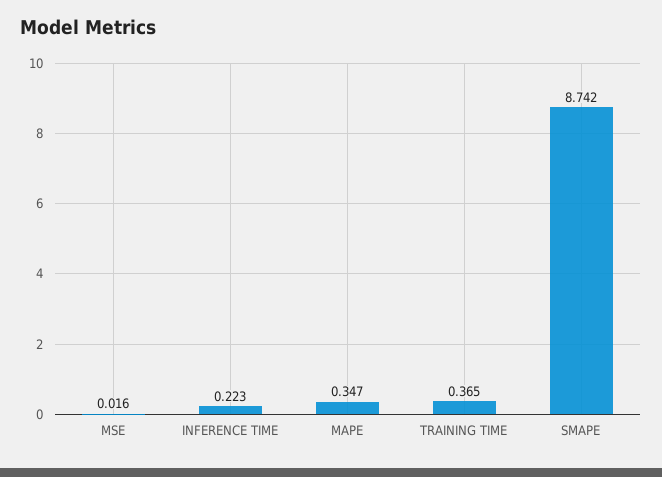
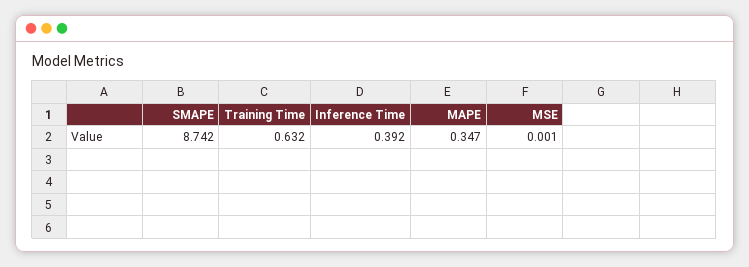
MSE: 0.016 -> 0.001
INFERENCE TIME: 0.223 -> 0.392
TRAINING TIME: 0.365 -> 0.632

